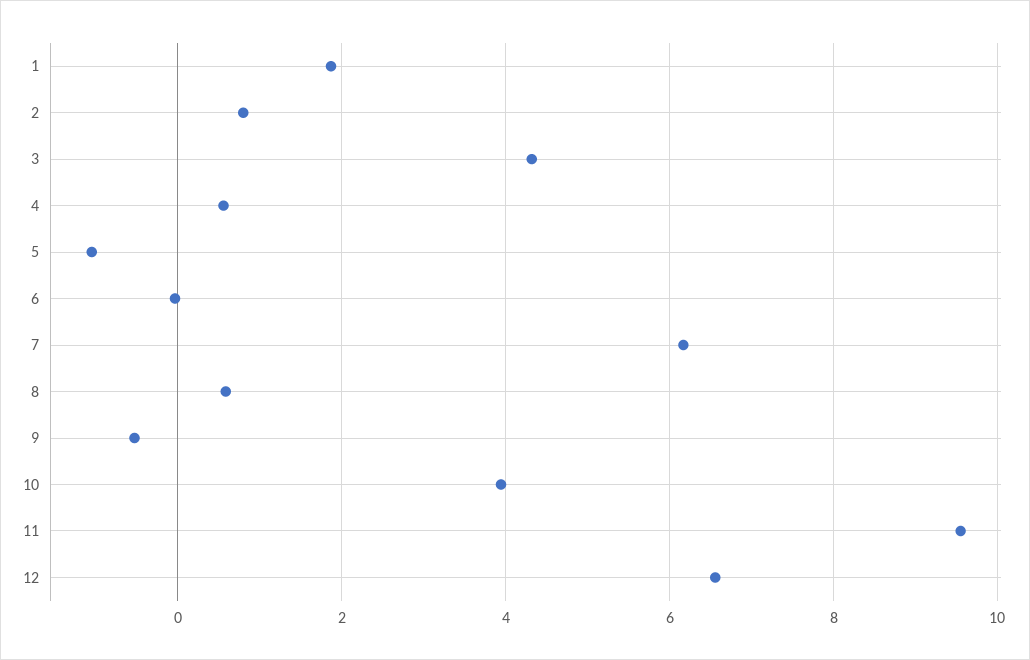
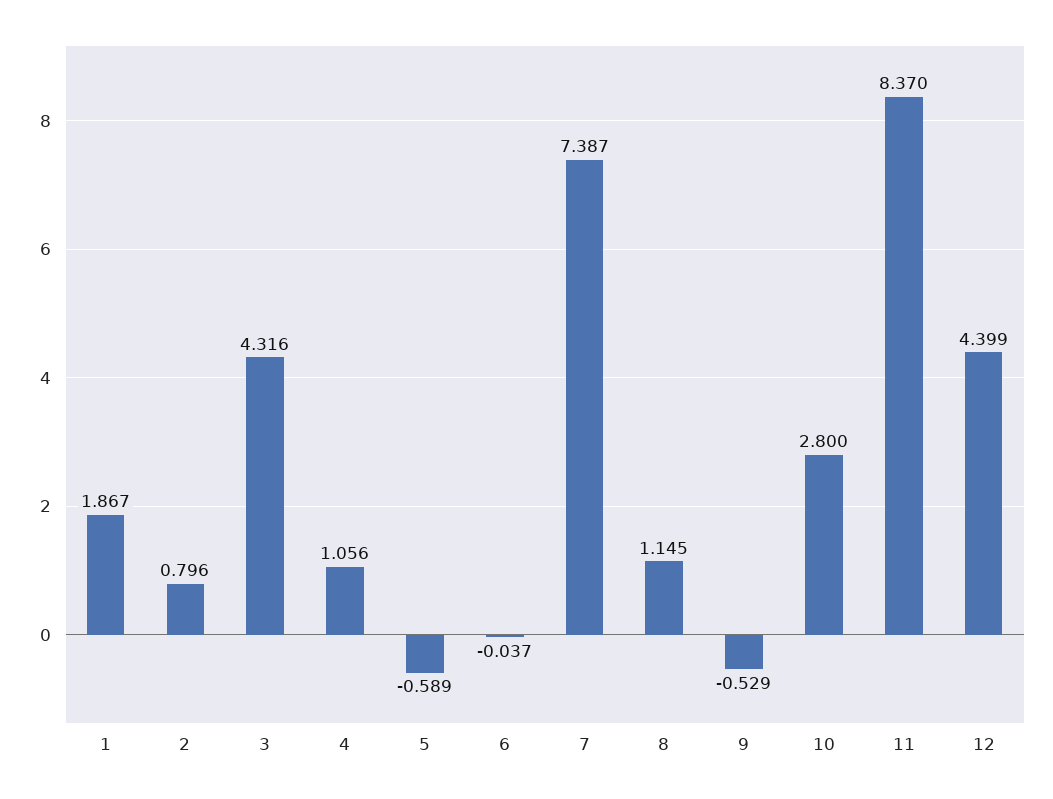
4: 0.6 -> 1.056
5: -1 -> -0.589
7: 6.2 -> 7.387
8: 0.6 -> 1.145
10: 4 -> 2.8
11: 9.6 -> 8.37
12: 6.6 -> 4.399

